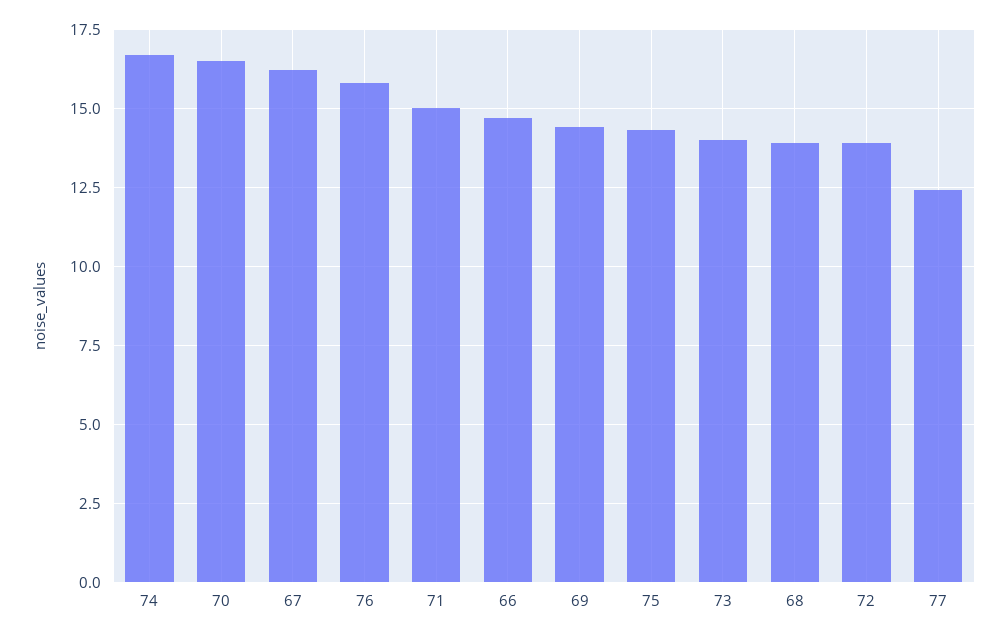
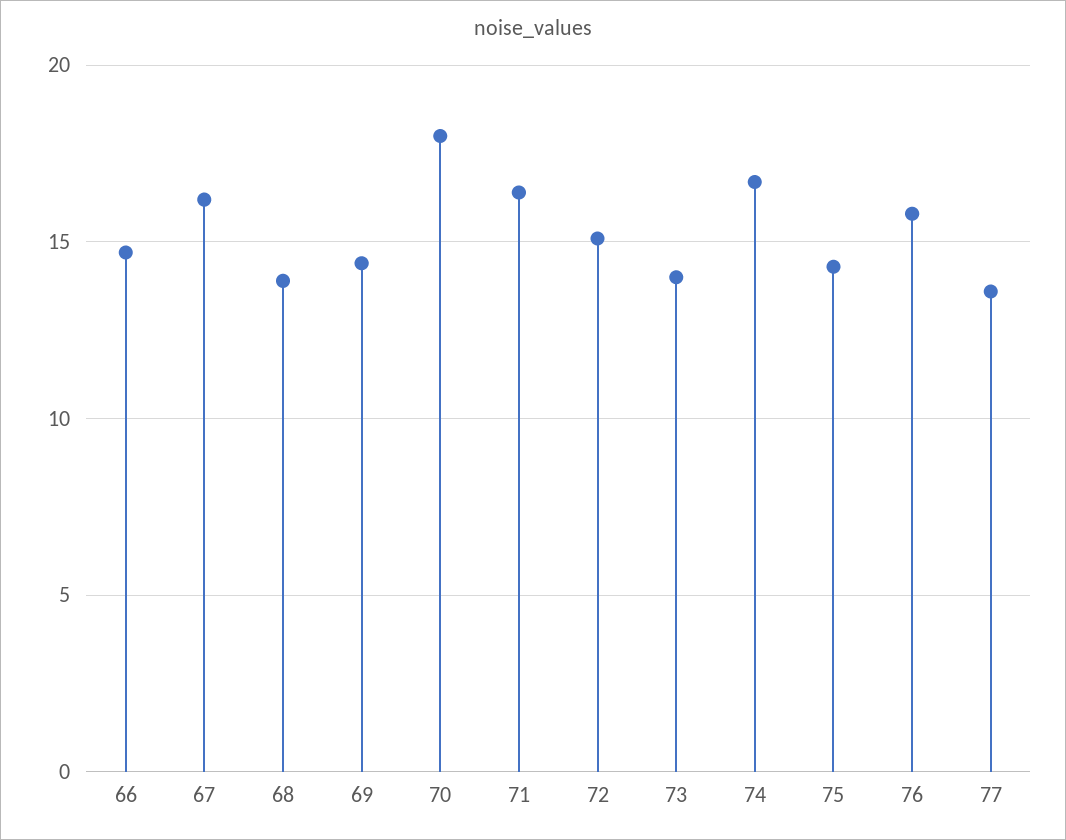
70: 16.5 -> 18
71: 15 -> 16.5
72: 14 -> 15
77: 12.5 -> 13.5

